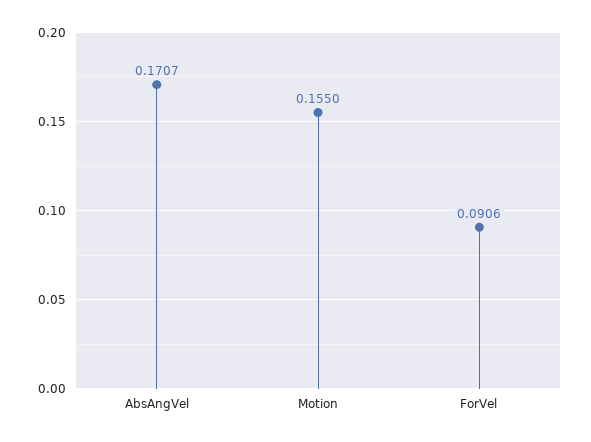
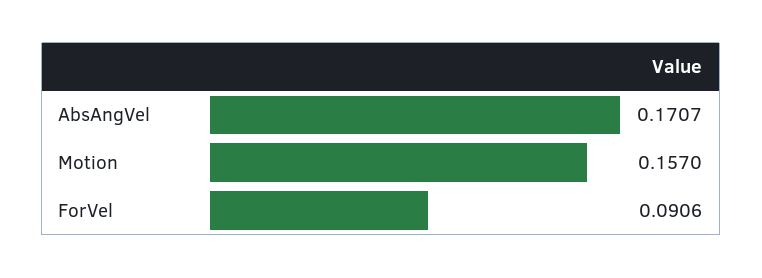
Motion: 0.155 -> 0.157

